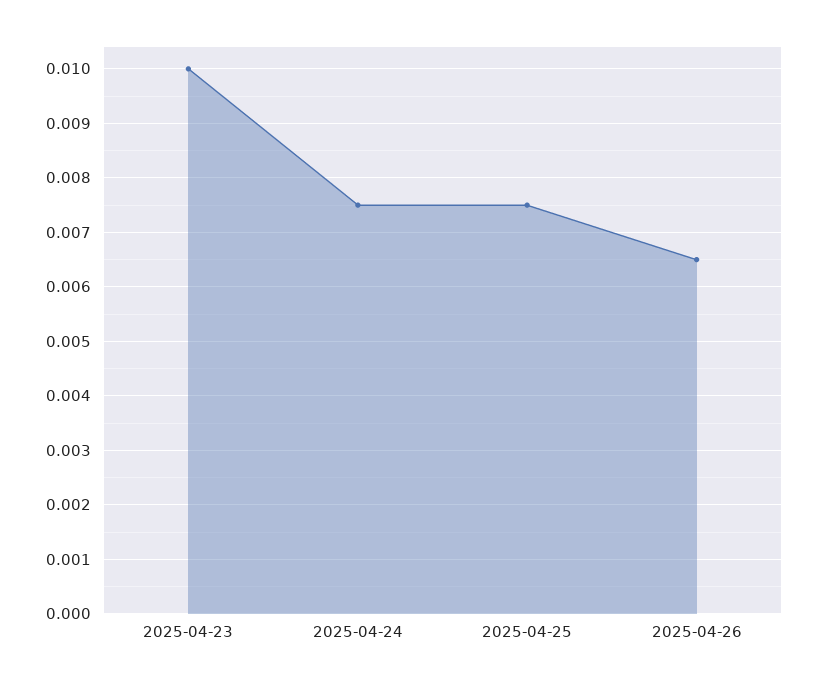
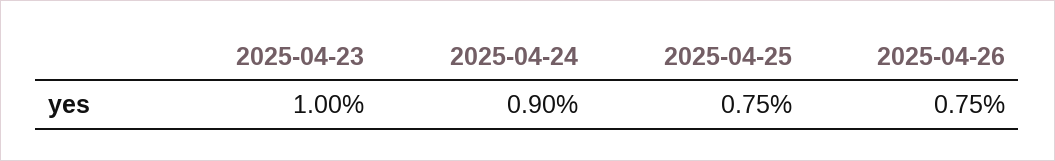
2025-04-24: 0.0075 -> 0.009
2025-04-26: 0.0065 -> 0.0075

